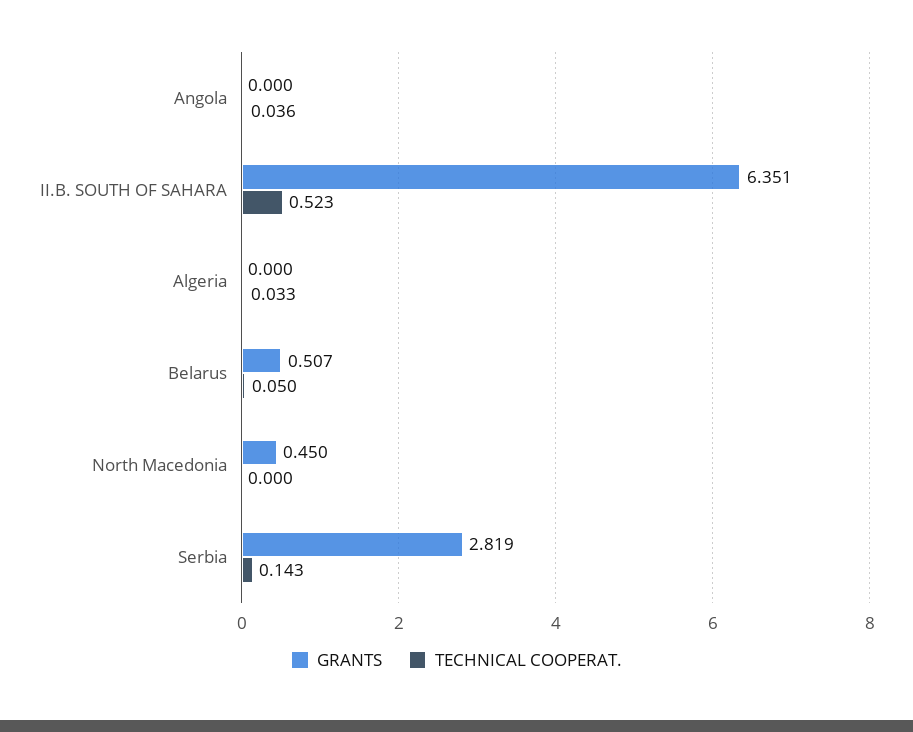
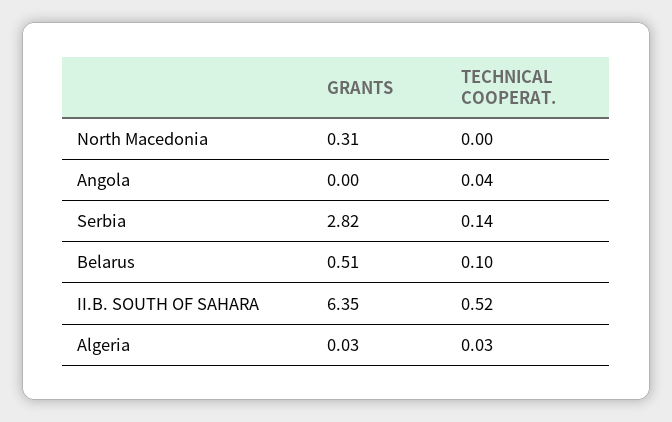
GRANTS, Algeria: 0 -> 0.03
TECHNICAL COOPERAT., Belarus: 0.05 -> 0.1
GRANTS, North Macedonia: 0.45 -> 0.31

